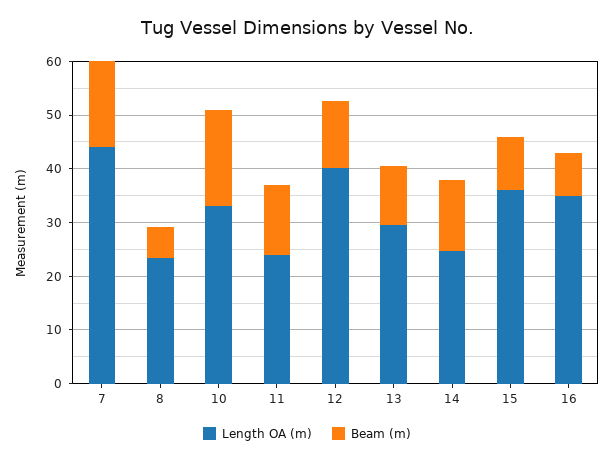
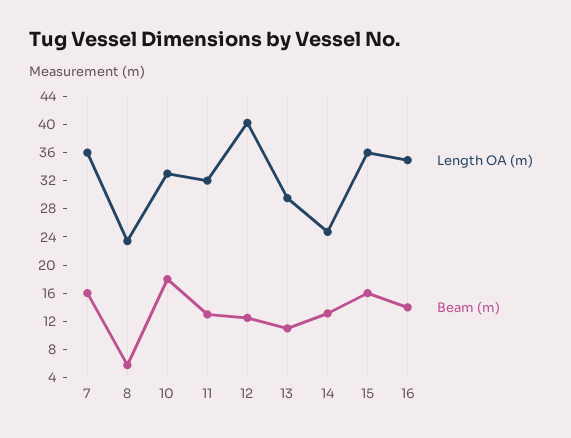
Length OA (m), 7: 44 -> 36
Length OA (m), 11: 24 -> 32
Beam (m), 15: 10 -> 16
Beam (m), 16: 8 -> 14

